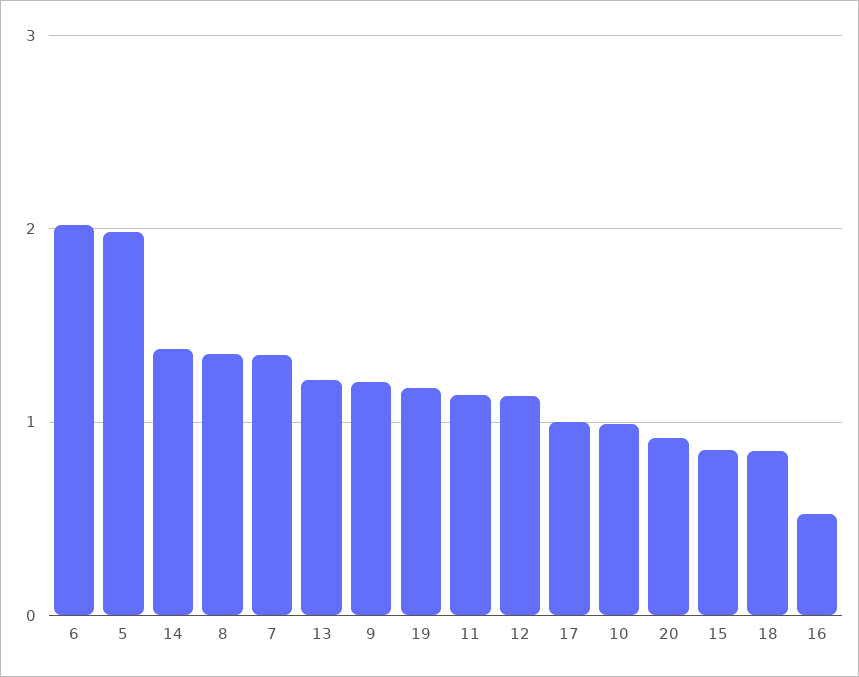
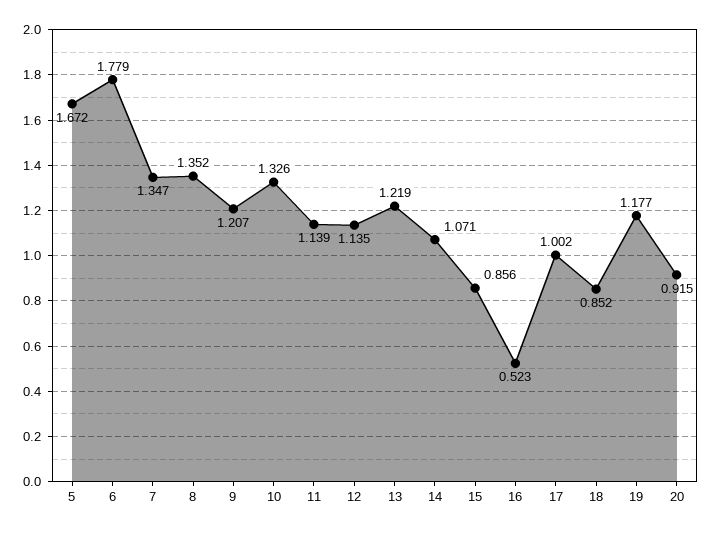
6: 2 -> 1.779
5: 2 -> 1.672
14: 1.4 -> 1.071
10: 1 -> 1.326

